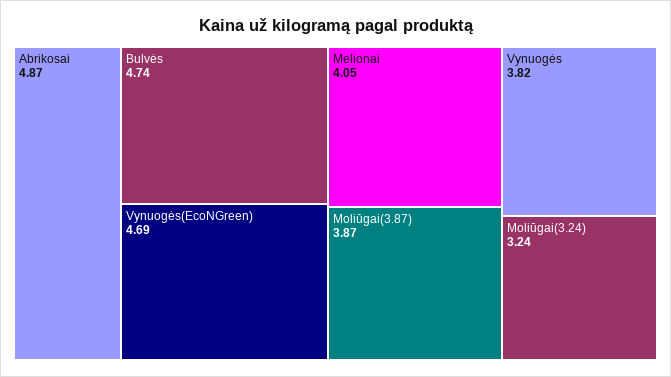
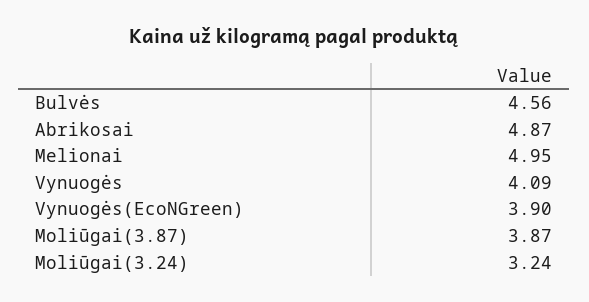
Bulvės: 4.74 -> 4.56
Vynuogės(EcoNGreen): 4.69 -> 3.9
Melionai: 4.05 -> 4.95
Vynuogės: 3.82 -> 4.09

